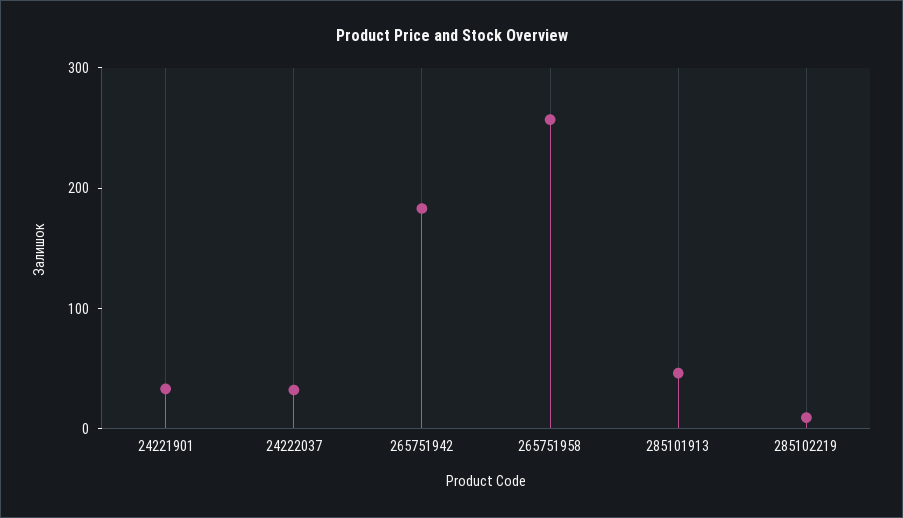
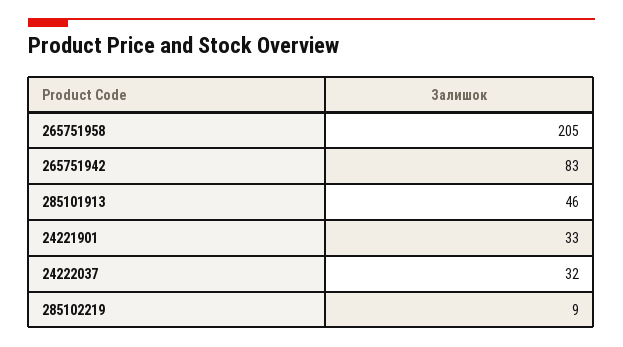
265751942: 180 -> 83
265751958: 260 -> 205

